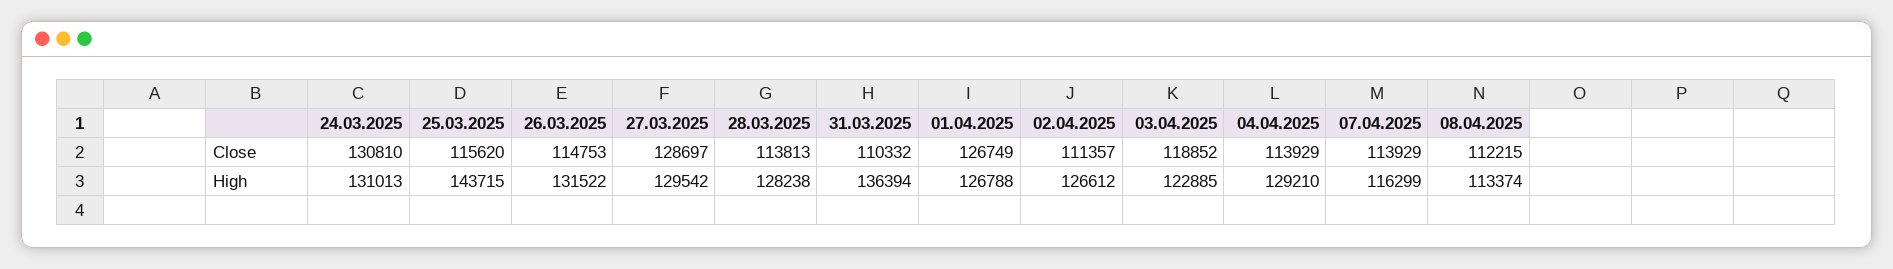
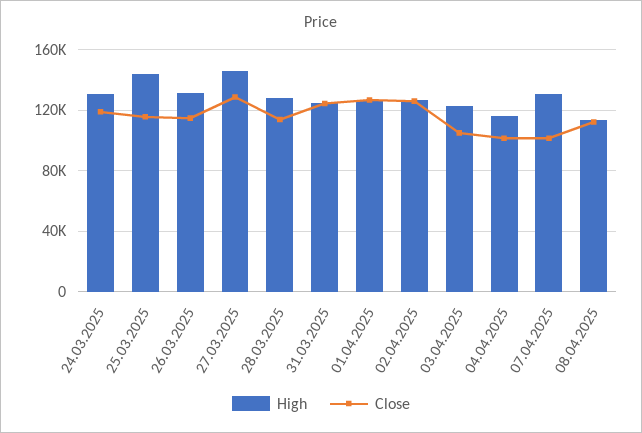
Close, 24.03.2025: 130810 -> 120000
Close, 31.03.2025: 110332 -> 125000
Close, 02.04.2025: 111357 -> 125000
Close, 03.04.2025: 118852 -> 105000
Close, 04.04.2025: 113929 -> 100000
Close, 07.04.2025: 113929 -> 100000
High, 27.03.2025: 129542 -> 145000
High, 31.03.2025: 136394 -> 125000
High, 04.04.2025: 129210 -> 115000
High, 07.04.2025: 116299 -> 130000

